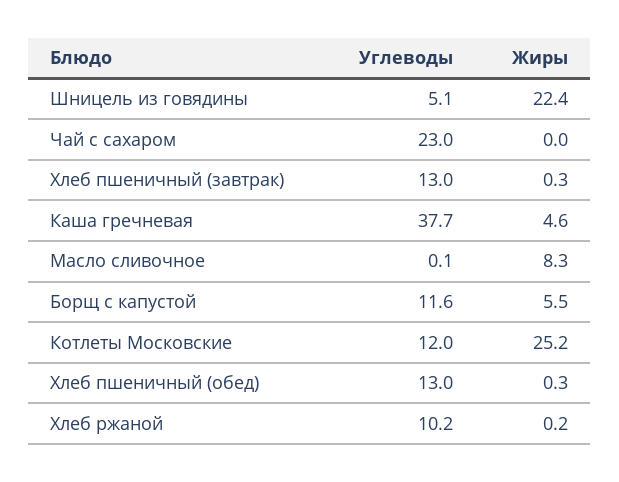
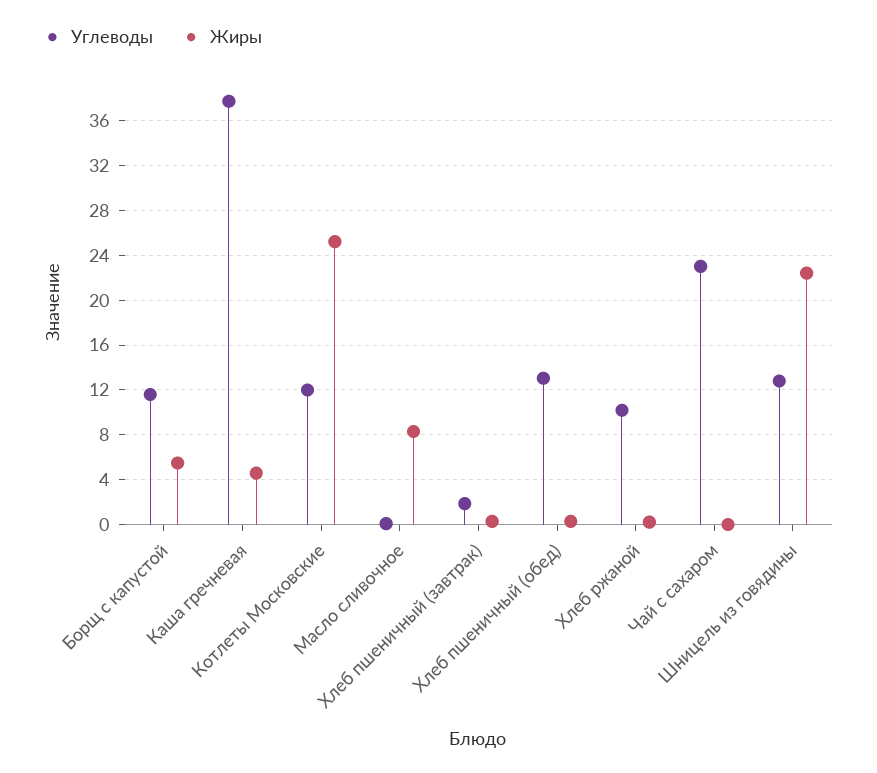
Углеводы, Шницель из говядины: 5.1 -> 13
Углеводы, Хлеб пшеничный (завтрак): 13 -> 2

